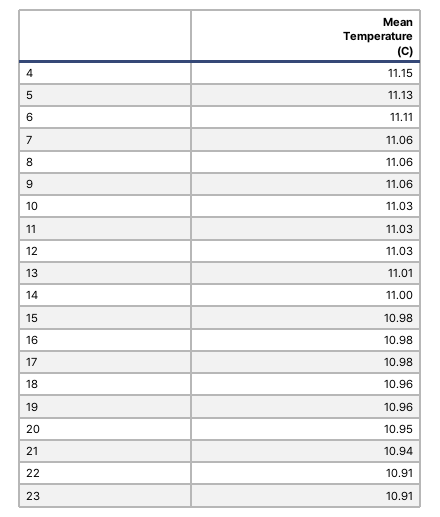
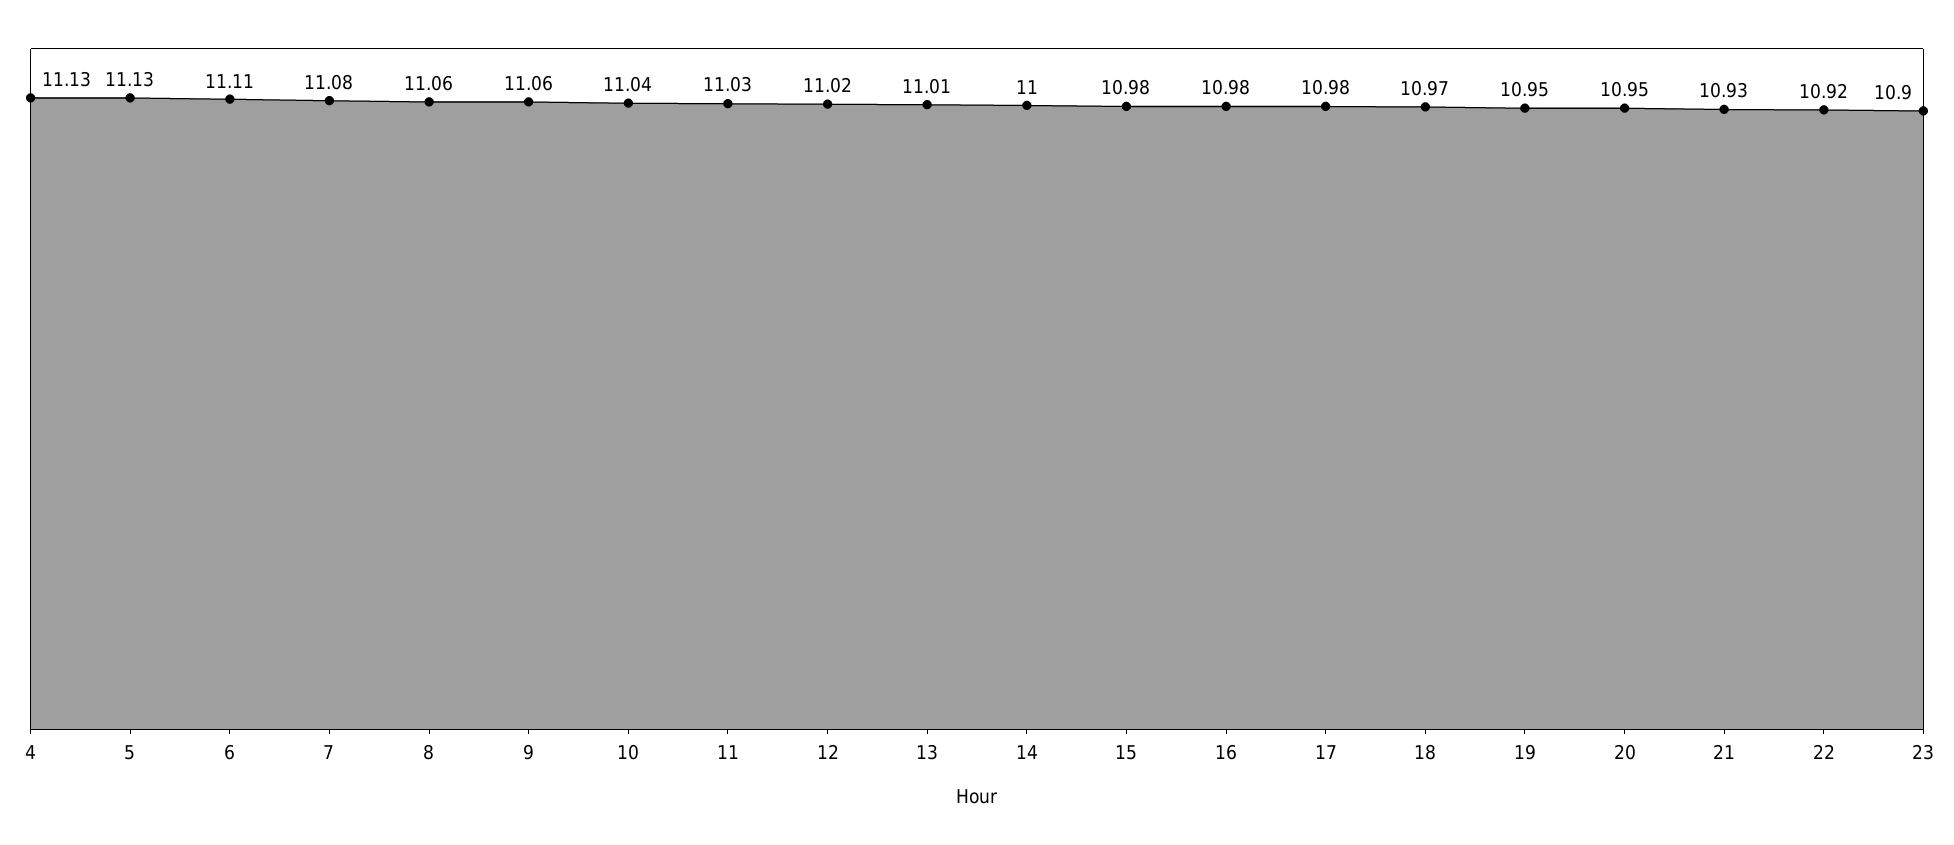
4: 11.15 -> 11.13
7: 11.06 -> 11.08
10: 11.03 -> 11.04
12: 11.03 -> 11.02
18: 10.96 -> 10.97
19: 10.96 -> 10.95
21: 10.94 -> 10.93
22: 10.91 -> 10.92
23: 10.91 -> 10.9

